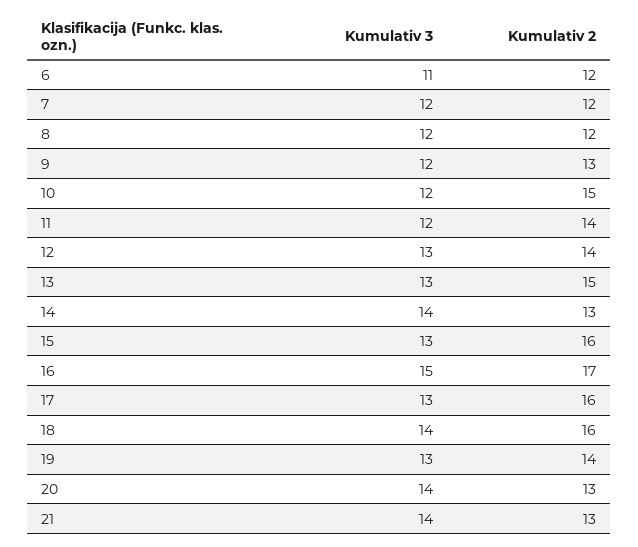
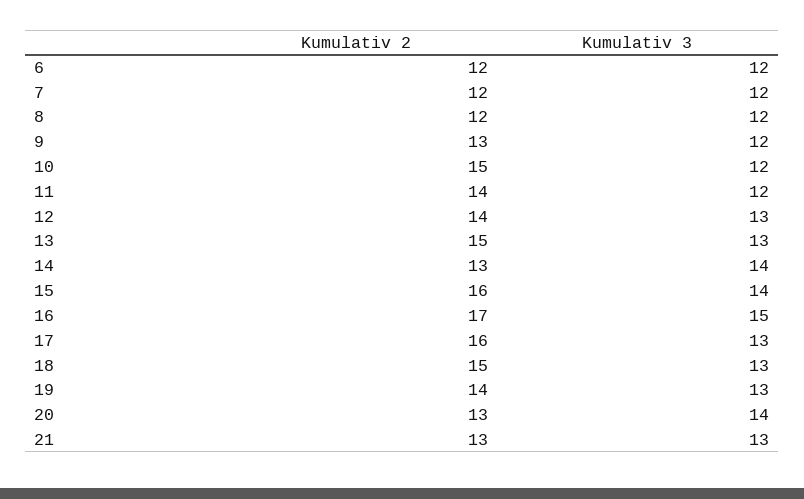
Kumulativ 3, 6: 11 -> 12
Kumulativ 3, 15: 13 -> 14
Kumulativ 3, 18: 14 -> 13
Kumulativ 2, 18: 16 -> 15
Kumulativ 3, 21: 14 -> 13

